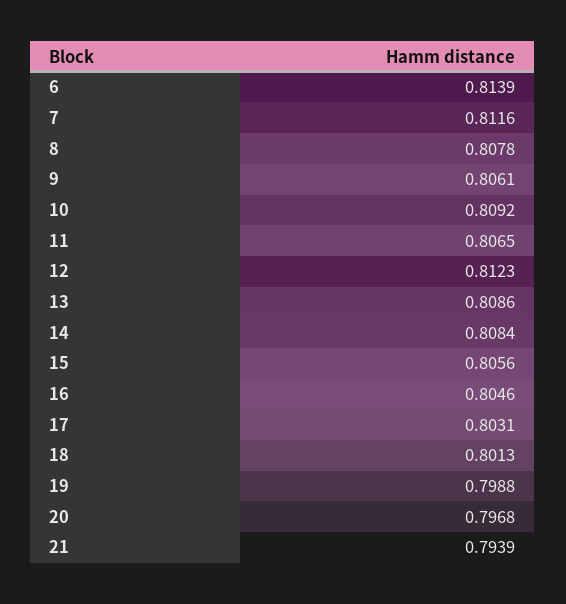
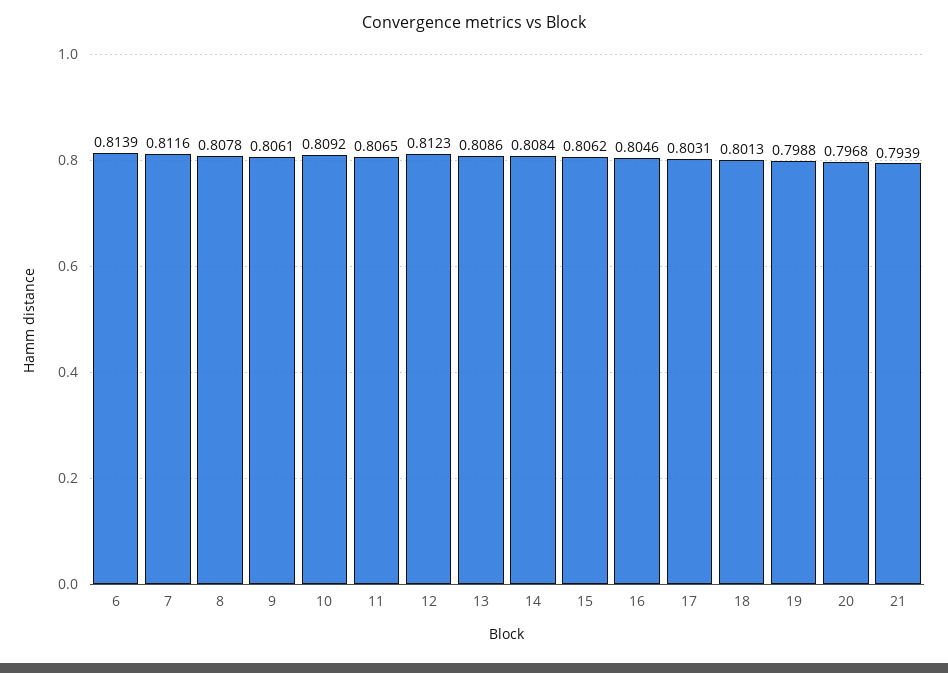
15: 0.8056 -> 0.8062

